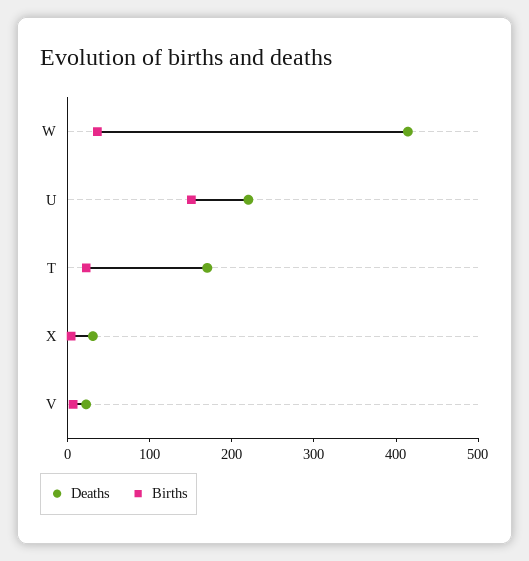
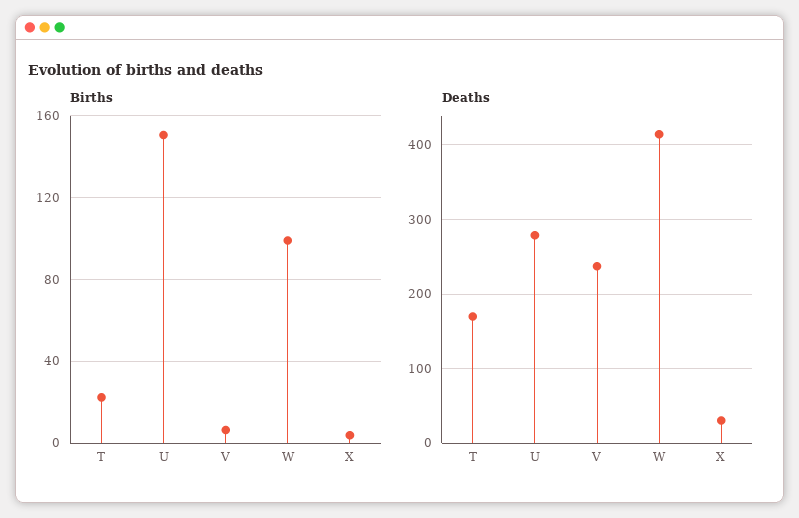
Births, W: 40 -> 100
Deaths, U: 220 -> 280
Deaths, V: 20 -> 240

